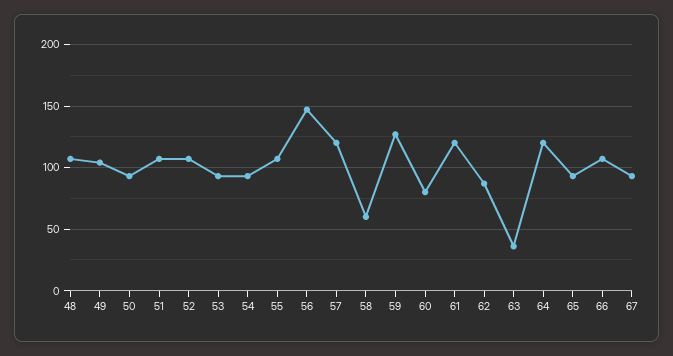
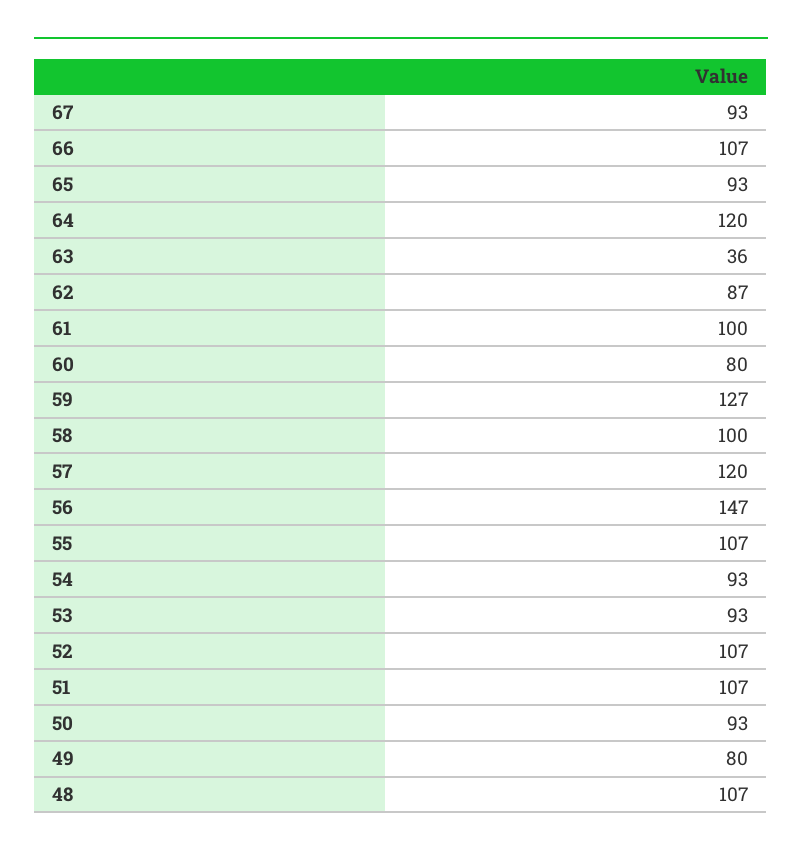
49: 105 -> 80
58: 60 -> 100
61: 120 -> 100

